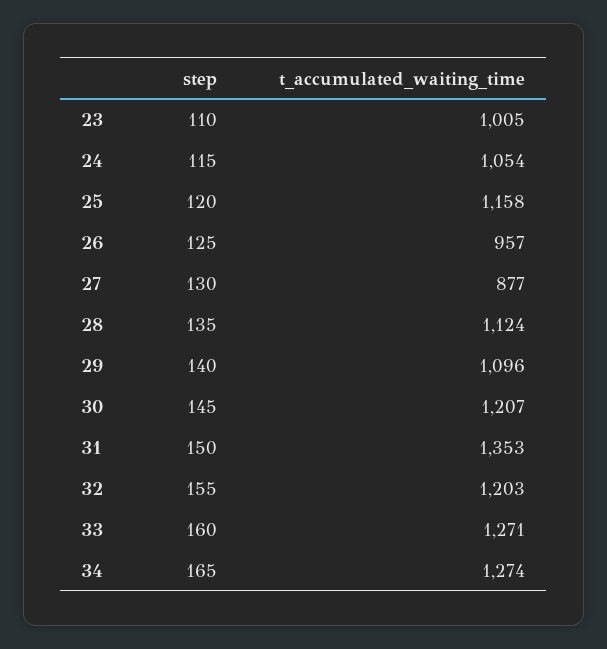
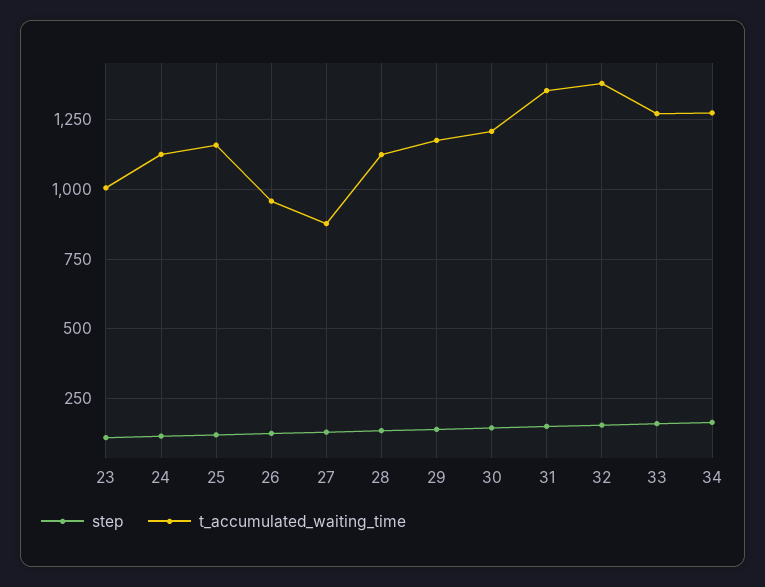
t_accumulated_waiting_time, 24: 1054 -> 1125
t_accumulated_waiting_time, 29: 1096 -> 1175
t_accumulated_waiting_time, 32: 1203 -> 1375

